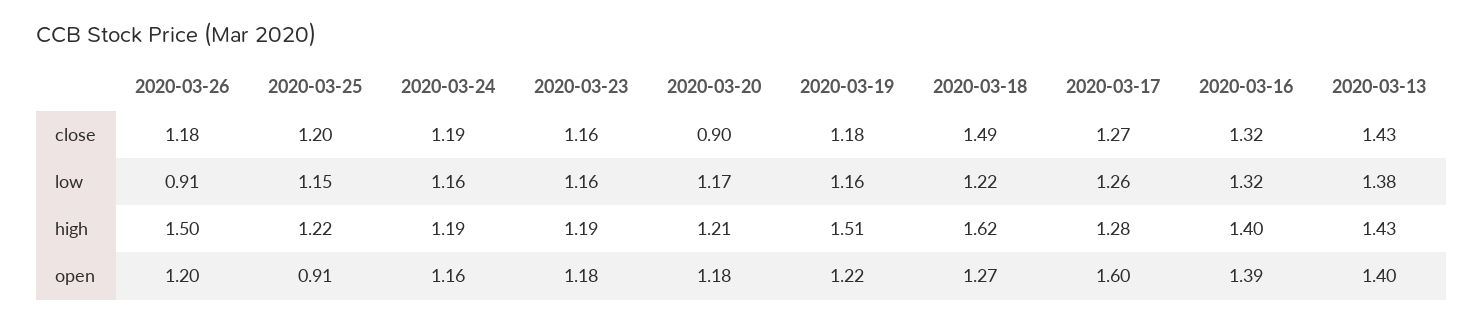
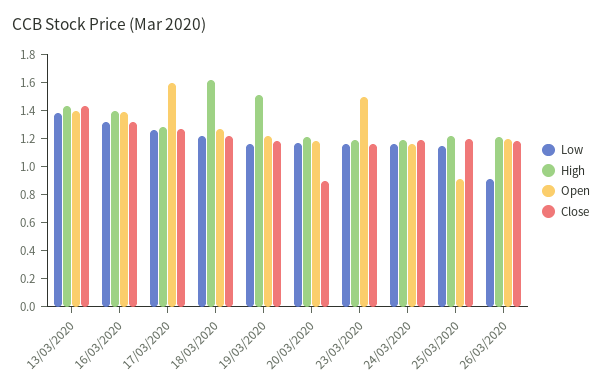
close, 2020-03-18: 1.49 -> 1.2
high, 2020-03-26: 1.5 -> 1.2
open, 2020-03-23: 1.18 -> 1.5

